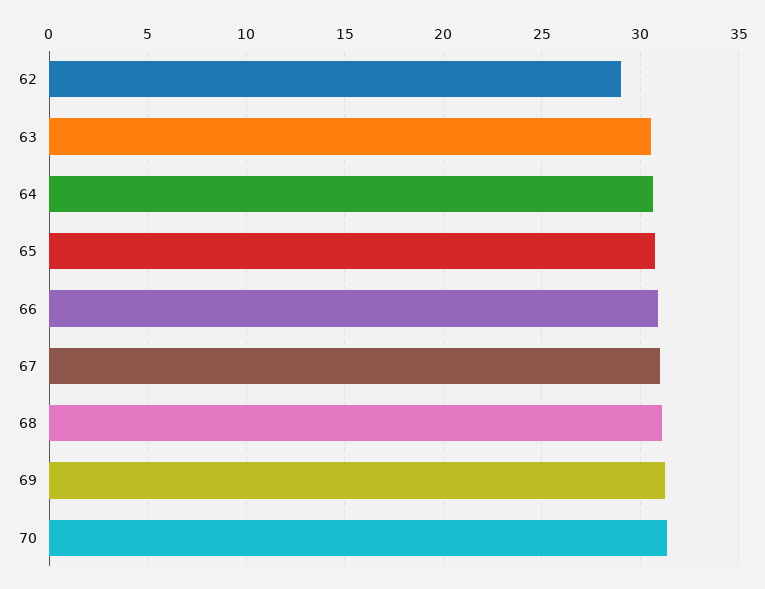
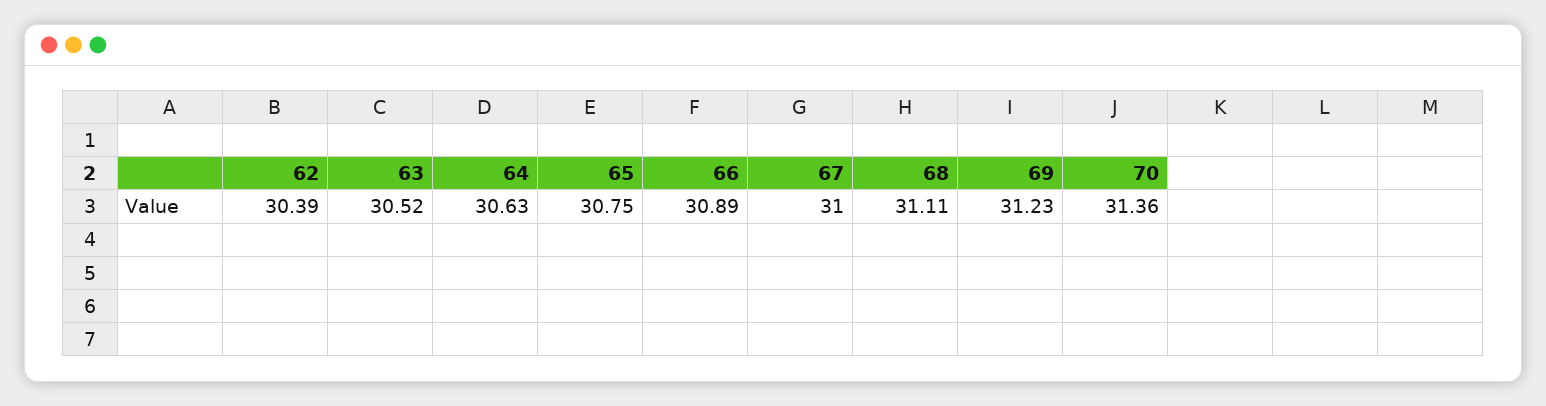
62: 29 -> 30.39

